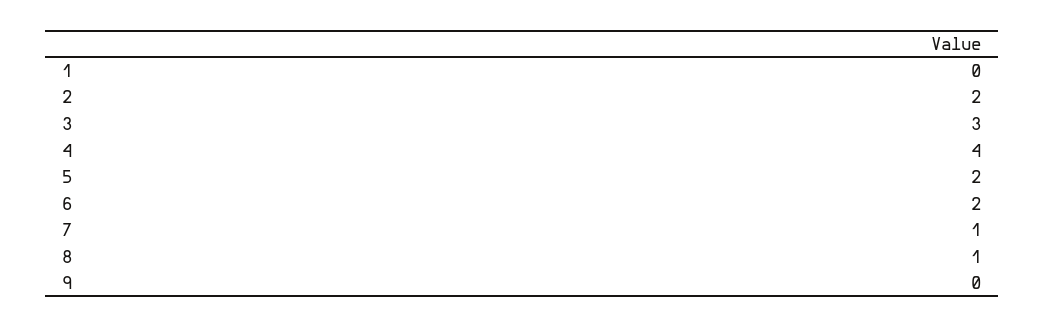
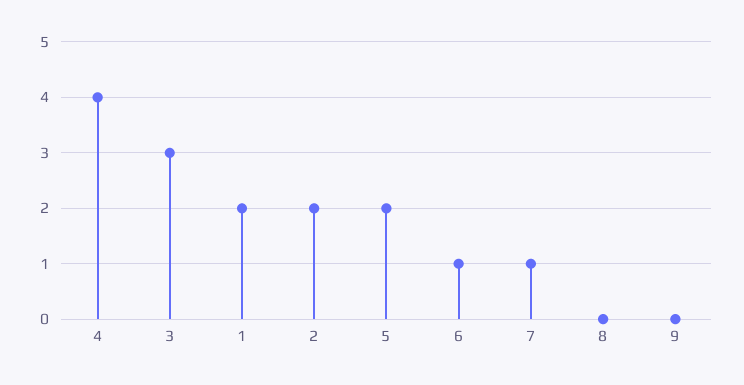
1: 0 -> 2
6: 2 -> 1
8: 1 -> 0

